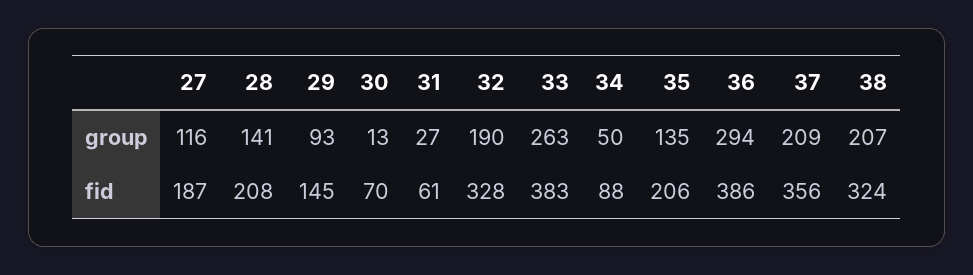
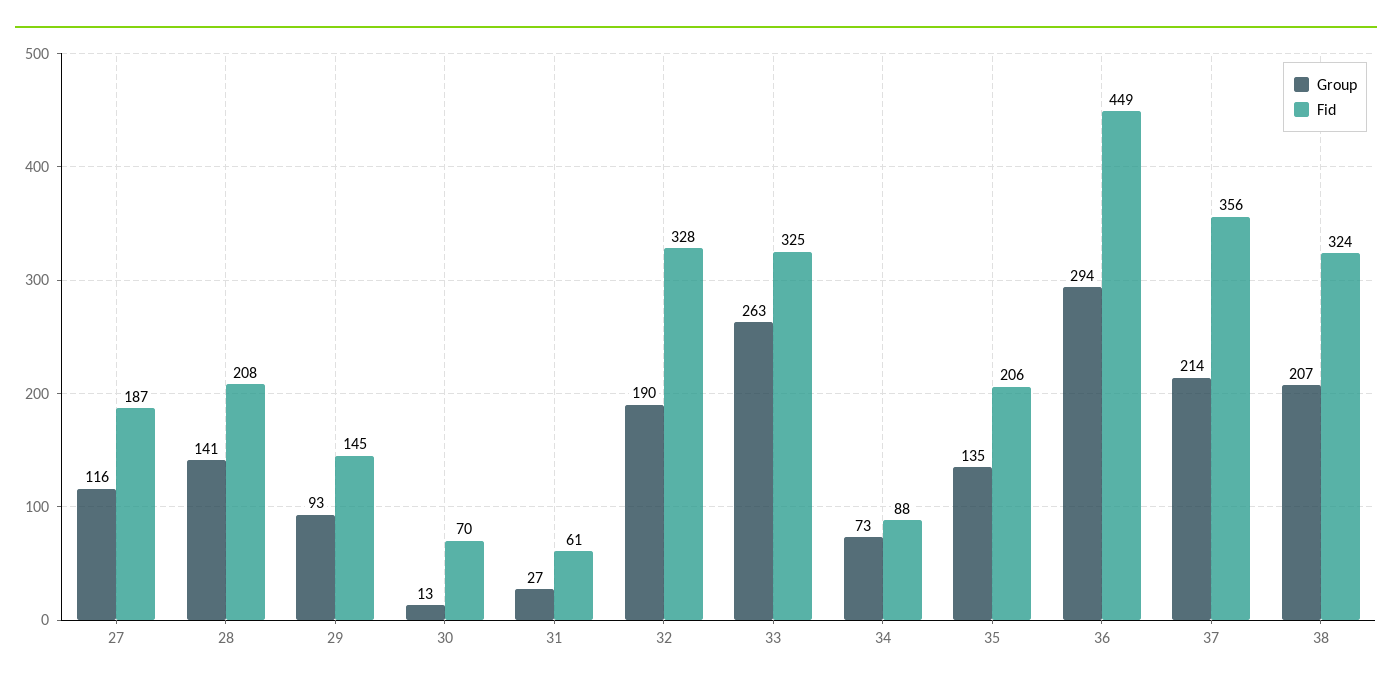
group, 34: 50 -> 73
group, 37: 209 -> 214
fid, 33: 383 -> 325
fid, 36: 386 -> 449

